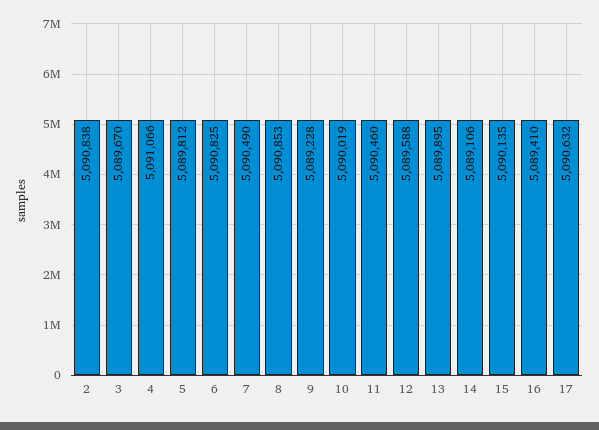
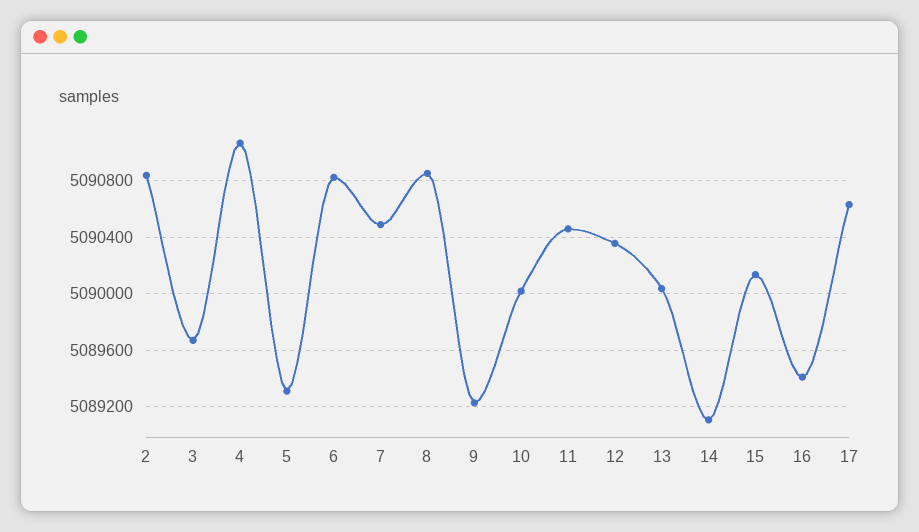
5: 5089812 -> 5089300
12: 5089588 -> 5090350
13: 5089895 -> 5090050

